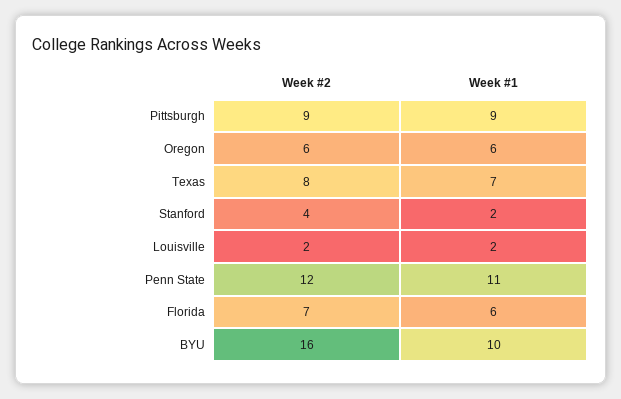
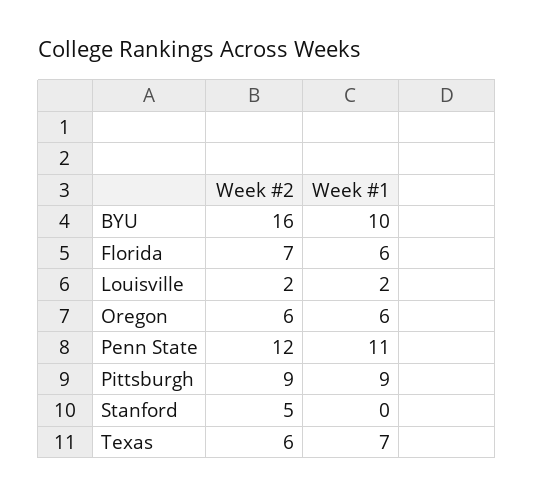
Week #2, Texas: 8 -> 6
Week #2, Stanford: 4 -> 5
Week #1, Stanford: 2 -> 0

